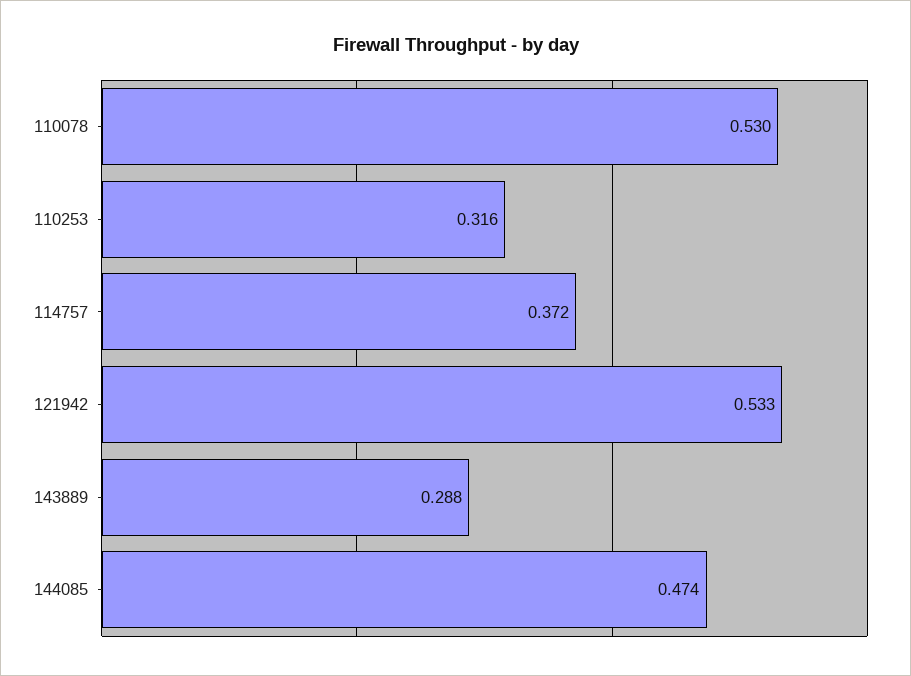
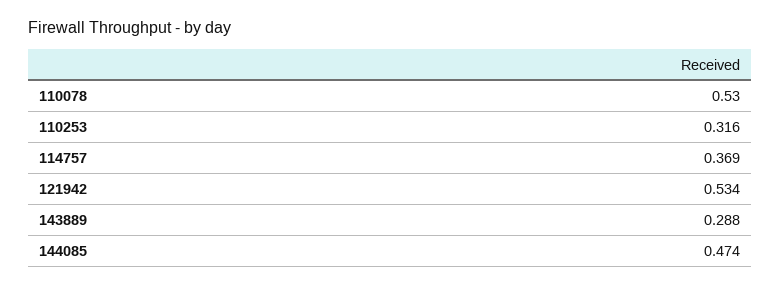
114757: 0.372 -> 0.369
121942: 0.533 -> 0.534

